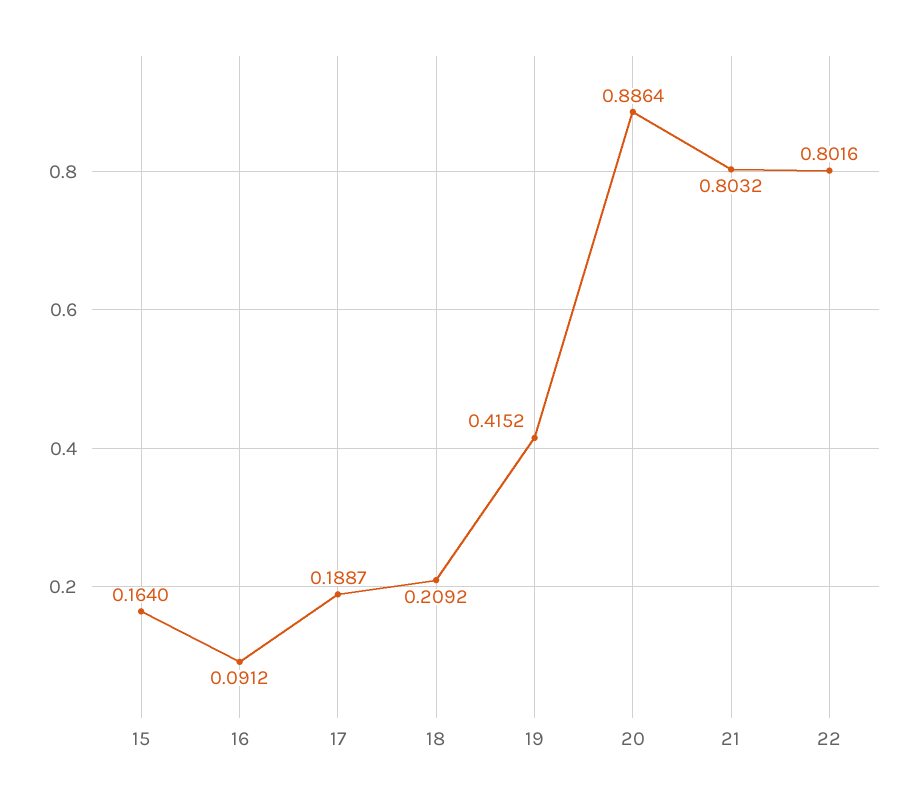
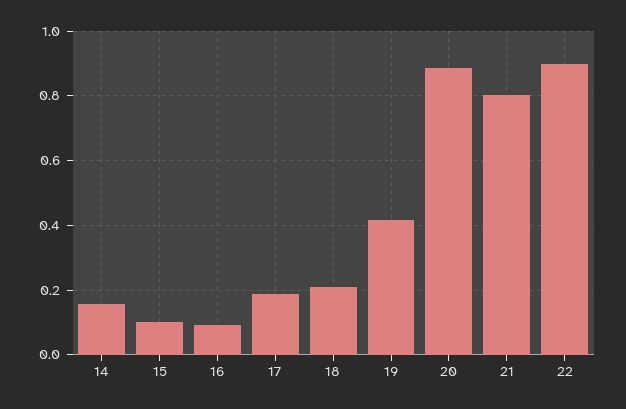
15: 0.164 -> 0.1
22: 0.8016 -> 0.9
14: none -> 0.16

